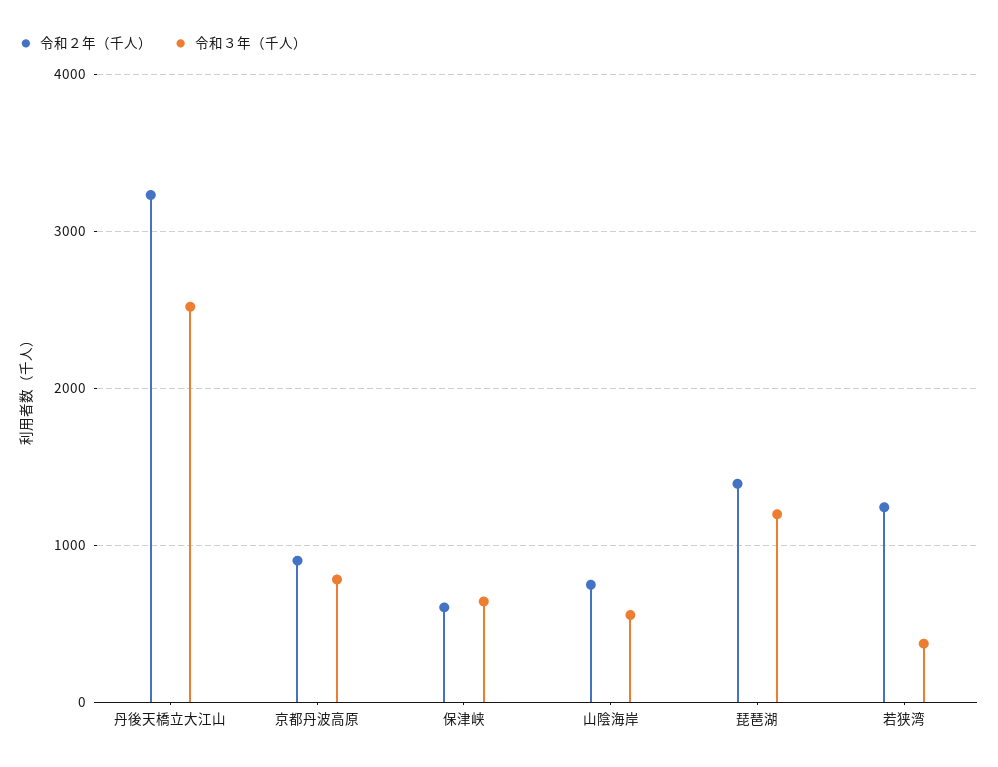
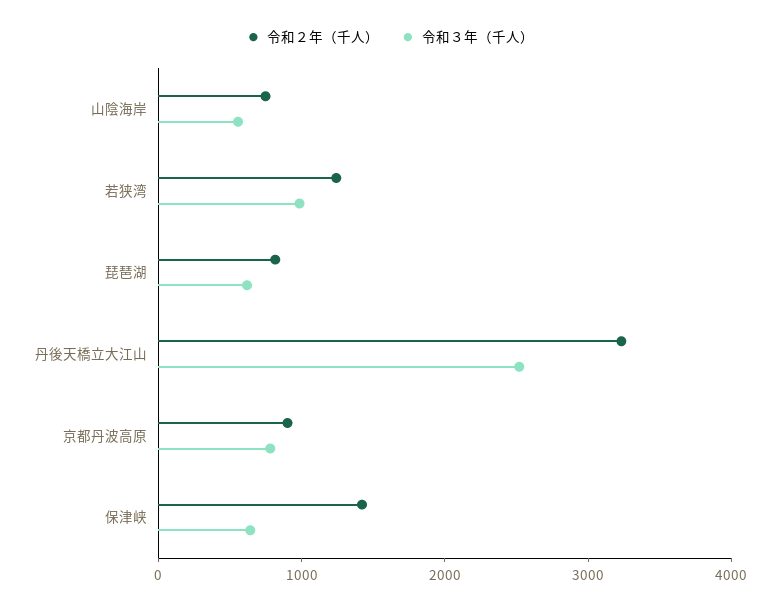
令和２年（千人）, 保津峡: 600 -> 1400
令和２年（千人）, 琵琶湖: 1400 -> 800
令和３年（千人）, 琵琶湖: 1200 -> 600
令和３年（千人）, 若狭湾: 400 -> 1000

